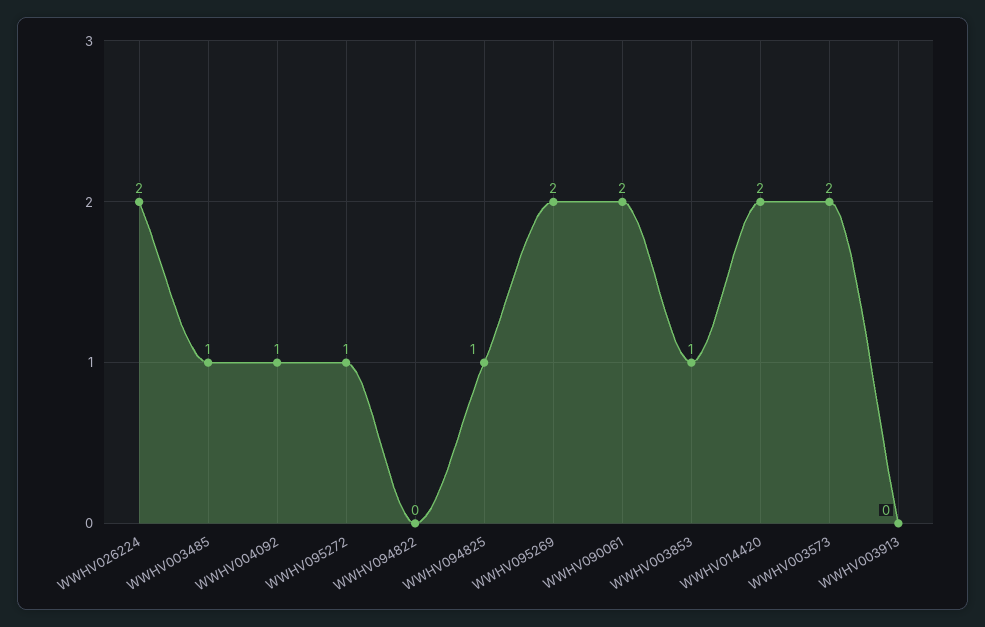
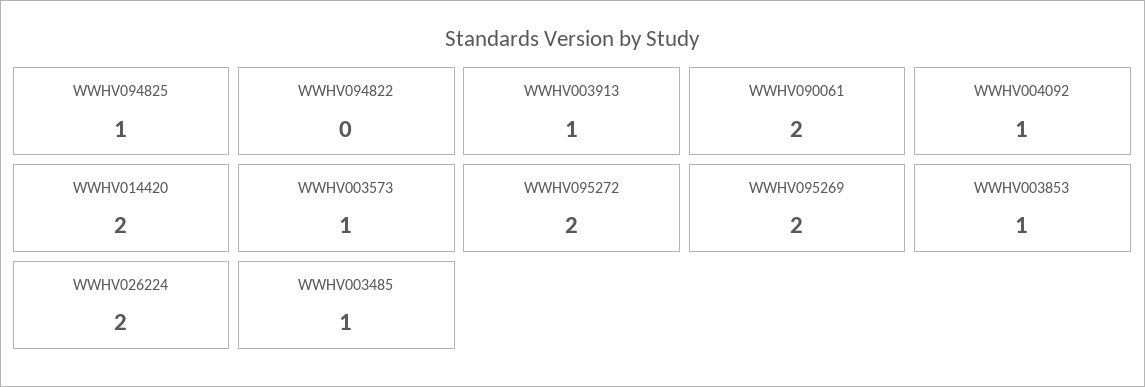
WWHV095272: 1 -> 2
WWHV003573: 2 -> 1
WWHV003913: 0 -> 1

